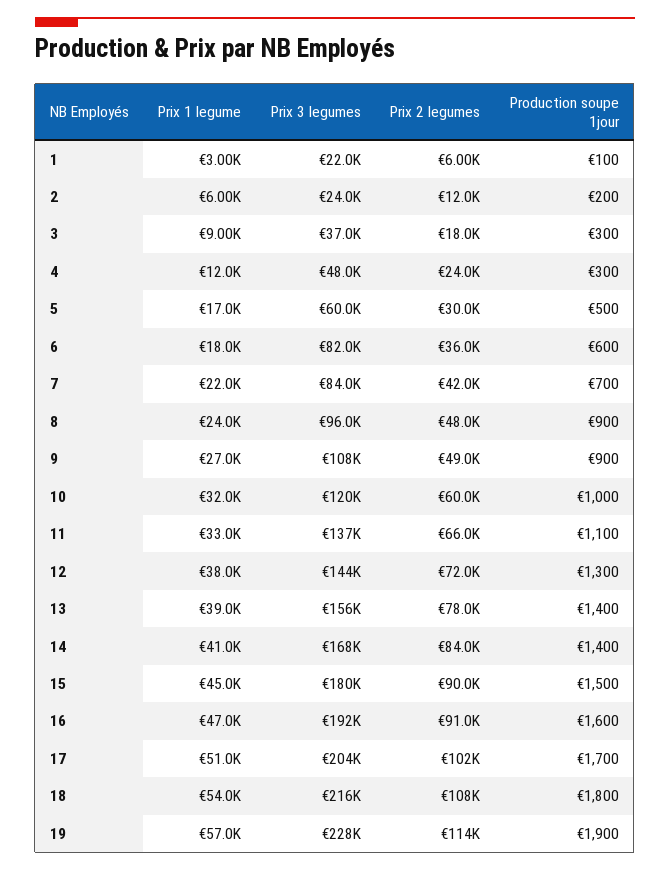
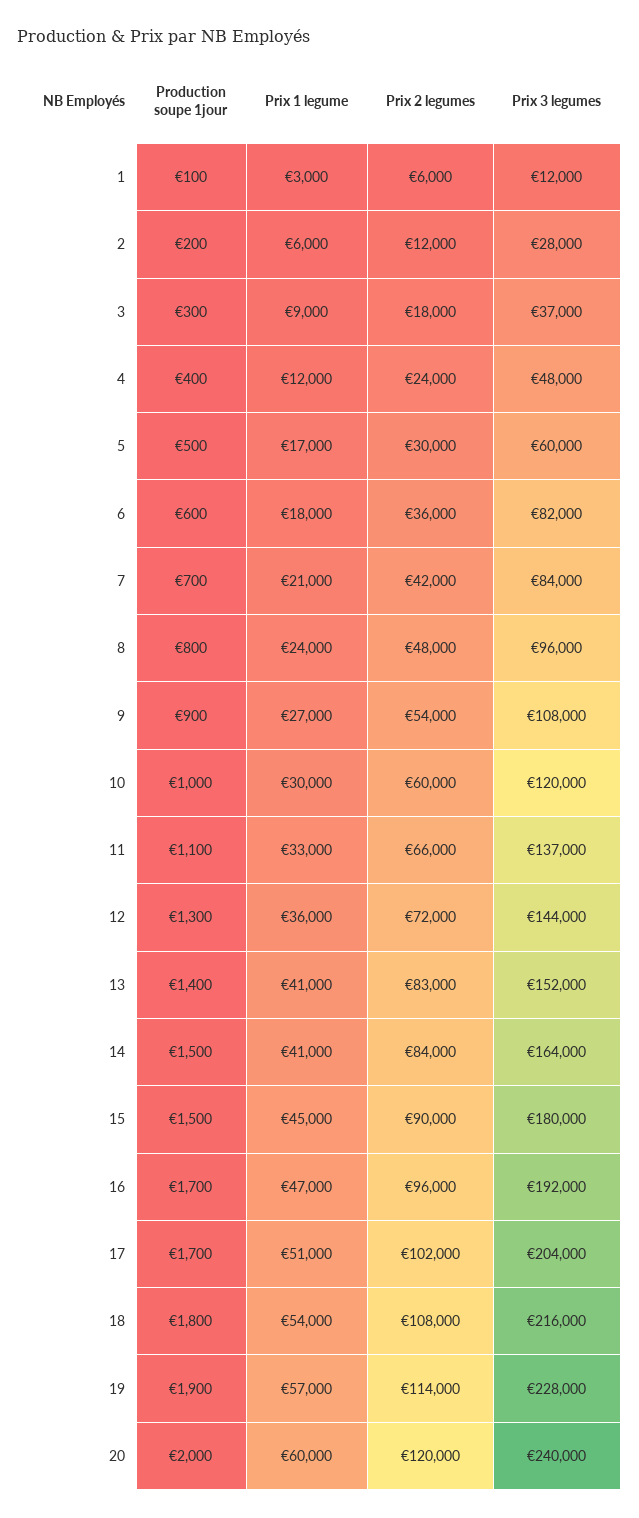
Prix 3 legumes, 1: 22000 -> 12000
Prix 3 legumes, 2: 24000 -> 28000
Production soupe 1jour, 4: 300 -> 400
Prix 1 legume, 7: 22000 -> 21000
Production soupe 1jour, 8: 900 -> 800
Prix 2 legumes, 9: 49000 -> 54000
Prix 1 legume, 10: 32000 -> 30000
Prix 1 legume, 12: 38000 -> 36000
Prix 1 legume, 13: 39000 -> 41000
Prix 3 legumes, 13: 156000 -> 152000
Prix 2 legumes, 13: 78000 -> 83000
Prix 3 legumes, 14: 168000 -> 164000
Production soupe 1jour, 14: 1400 -> 1500
Prix 2 legumes, 16: 91000 -> 96000
Production soupe 1jour, 16: 1600 -> 1700
Production soupe 1jour, 20: none -> 2000
Prix 1 legume, 20: none -> 60000
Prix 2 legumes, 20: none -> 120000
Prix 3 legumes, 20: none -> 240000

